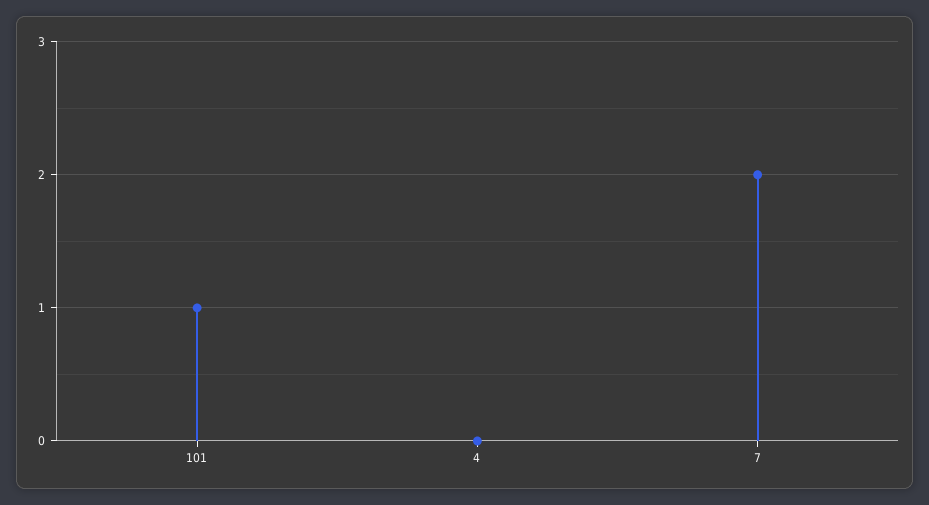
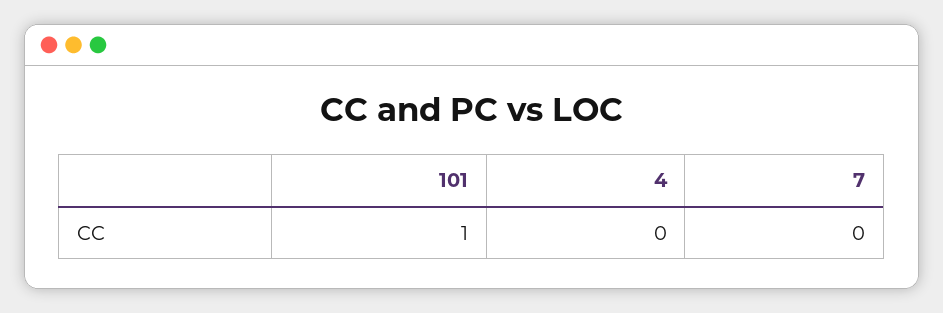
7: 2 -> 0

